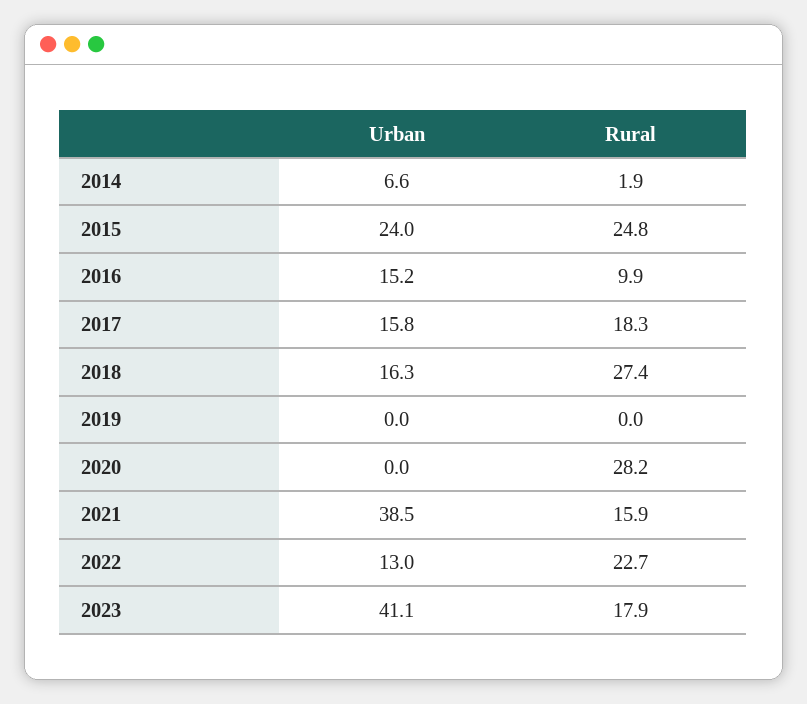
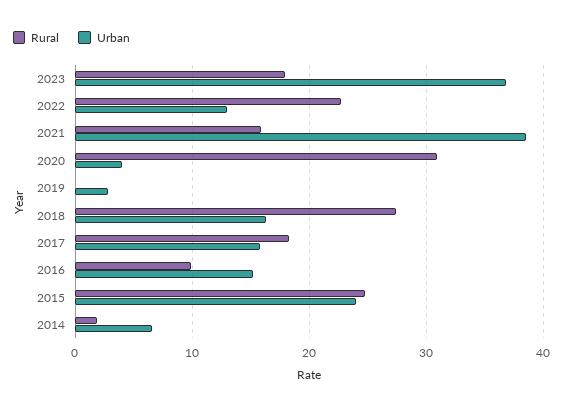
Urban, 2019: 0 -> 3
Urban, 2020: 0 -> 4
Rural, 2020: 28.2 -> 31
Urban, 2023: 41.1 -> 37

